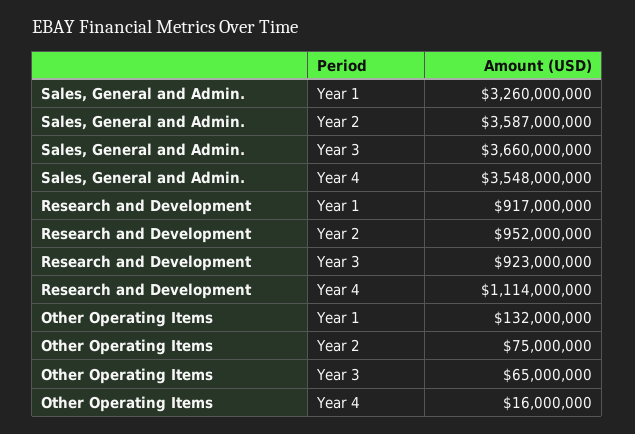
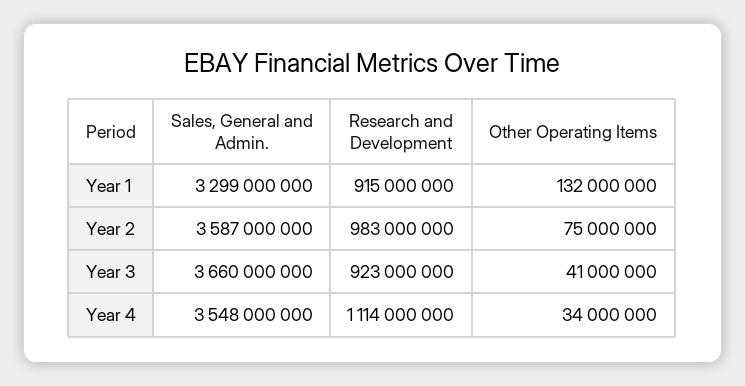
Sales, General and Admin., Year 1: 3260000000 -> 3299000000
Research and Development, Year 1: 917000000 -> 915000000
Research and Development, Year 2: 952000000 -> 983000000
Other Operating Items, Year 3: 65000000 -> 41000000
Other Operating Items, Year 4: 16000000 -> 34000000

